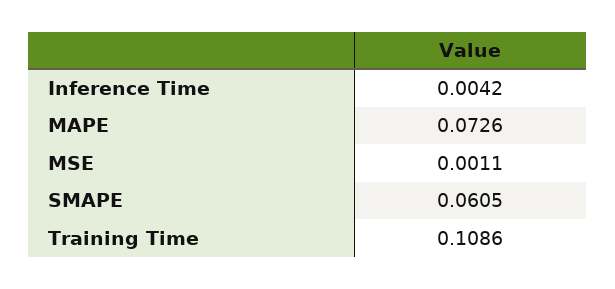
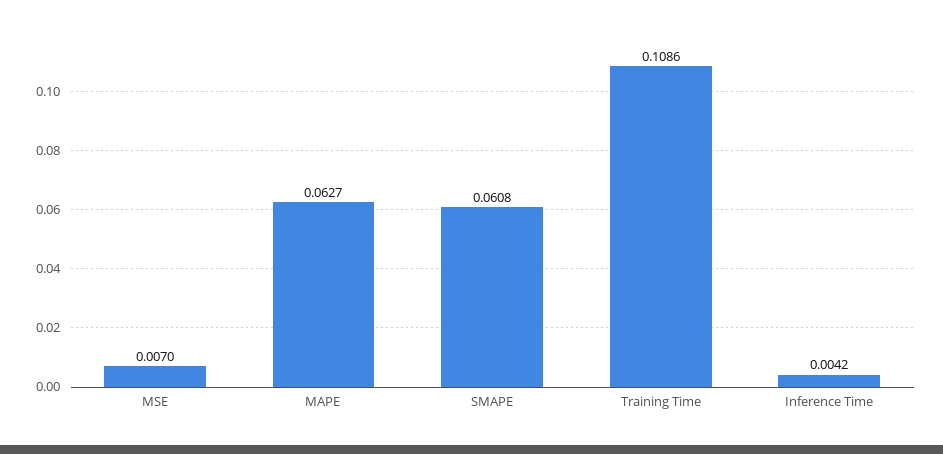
MAPE: 0.0726 -> 0.0627
MSE: 0.0011 -> 0.007
SMAPE: 0.0605 -> 0.0608

